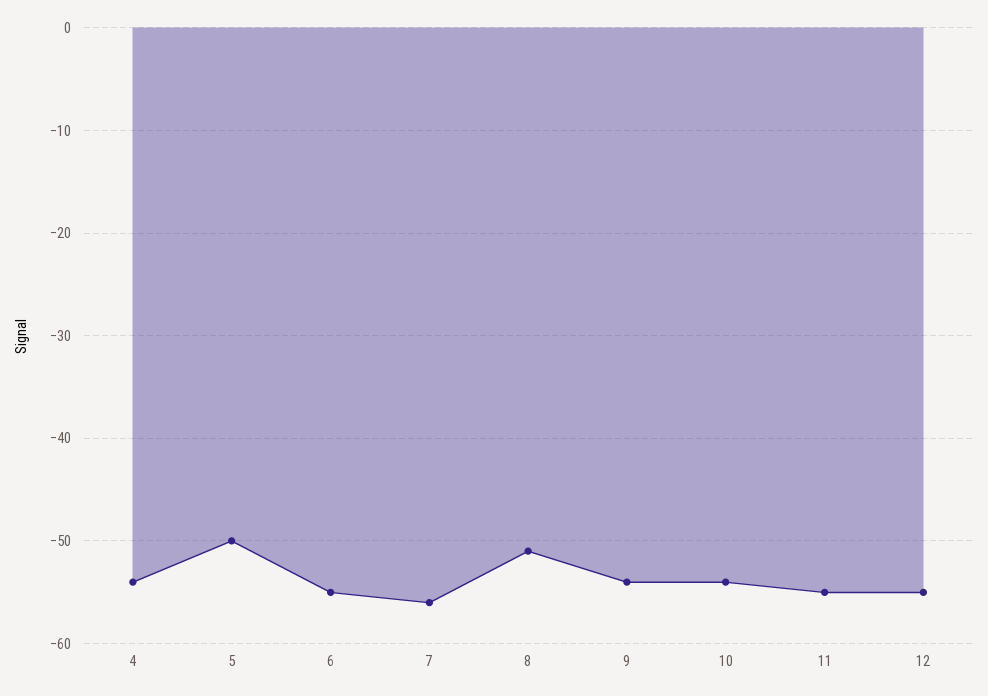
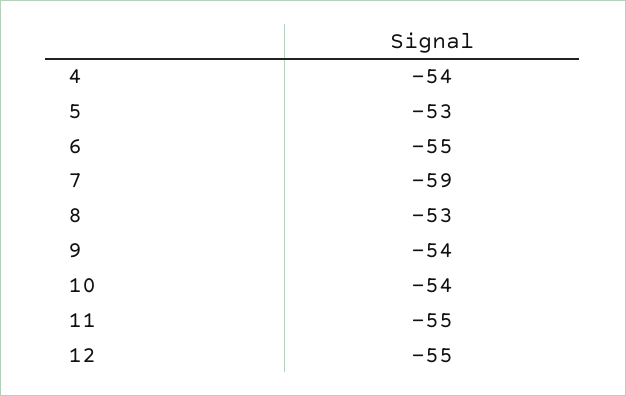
5: -50 -> -53
7: -56 -> -59
8: -51 -> -53

